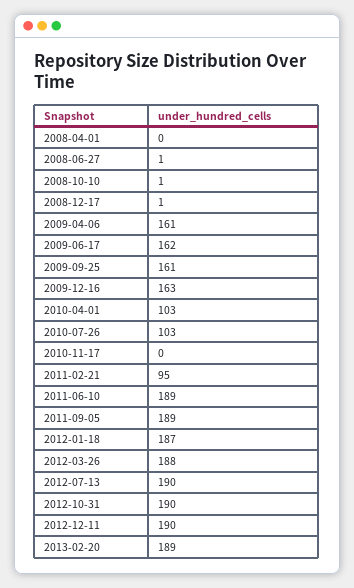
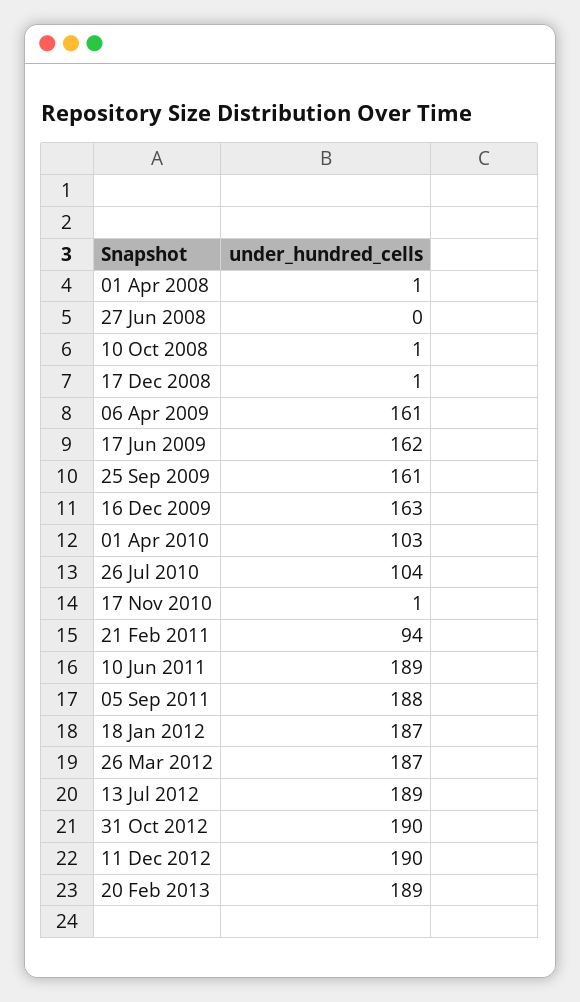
2008-04-01: 0 -> 1
2008-06-27: 1 -> 0
2010-07-26: 103 -> 104
2010-11-17: 0 -> 1
2011-02-21: 95 -> 94
2011-09-05: 189 -> 188
2012-03-26: 188 -> 187
2012-07-13: 190 -> 189

